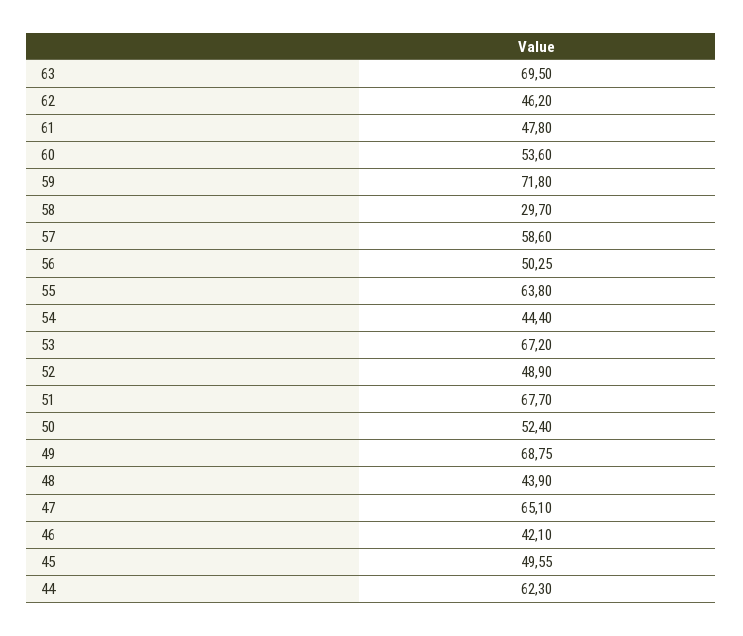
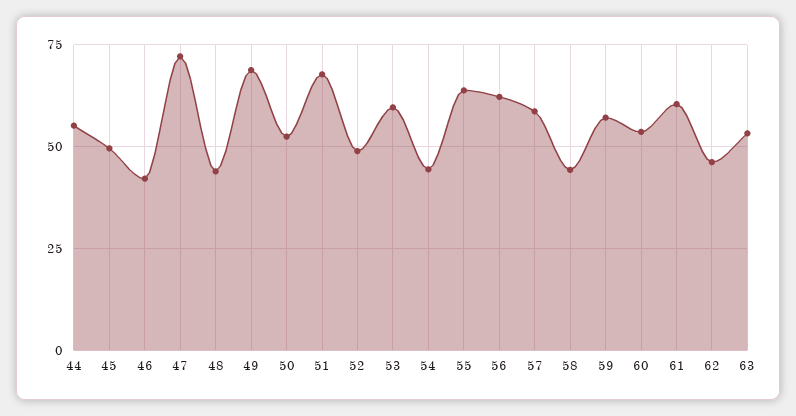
63: 69.5 -> 52.5
61: 47.8 -> 60
59: 71.8 -> 57.5
58: 29.7 -> 45
56: 50.25 -> 62.5
53: 67.2 -> 60
47: 65.1 -> 72.5
44: 62.3 -> 55

